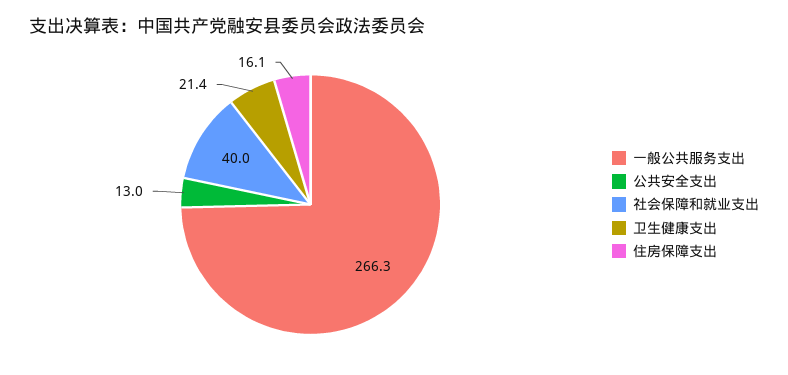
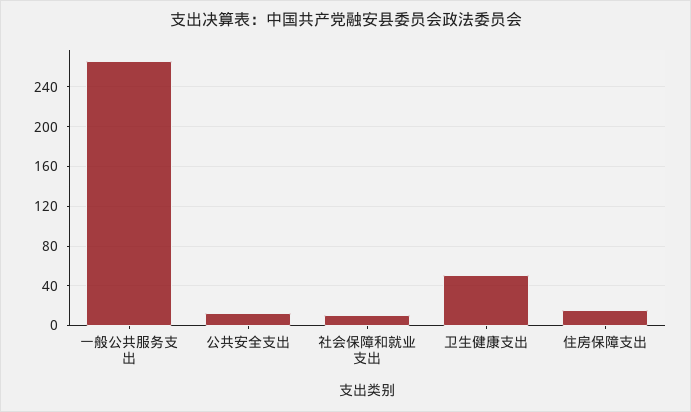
社会保障和就业支出: 40 -> 10
卫生健康支出: 21.4 -> 50

